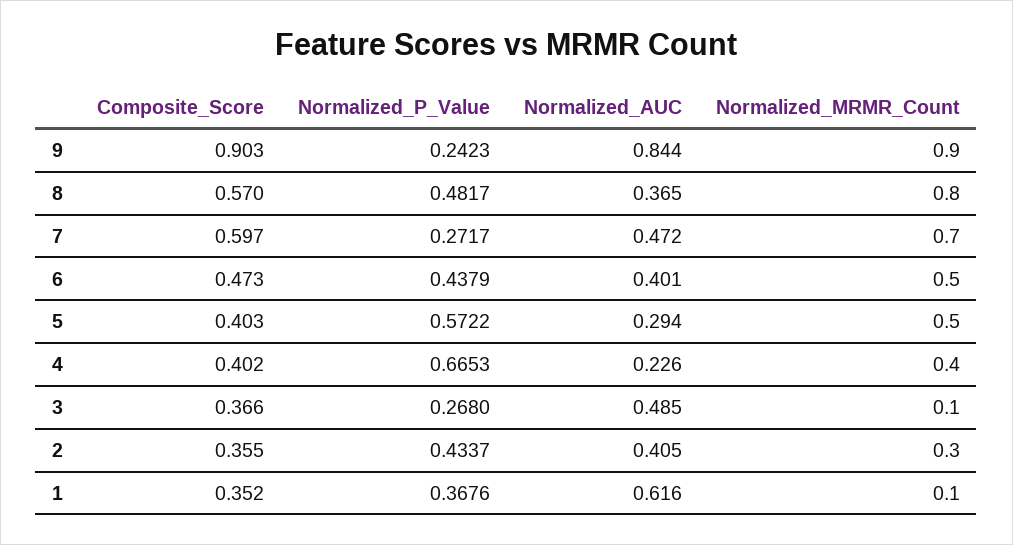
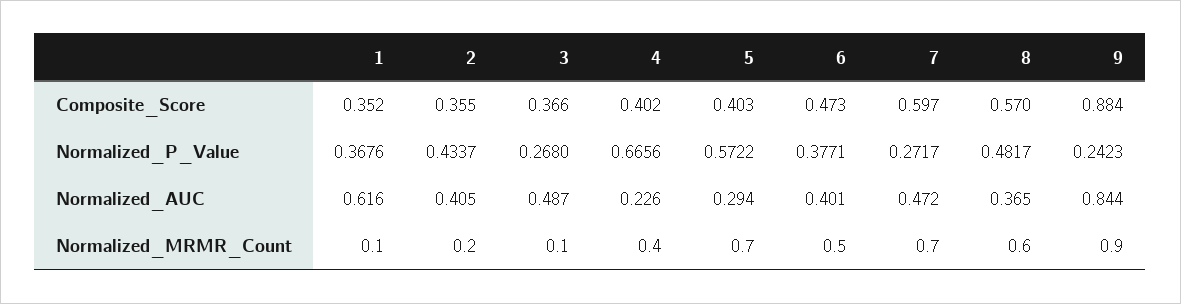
Composite_Score, 9: 0.903 -> 0.884
Normalized_MRMR_Count, 8: 0.8 -> 0.6
Normalized_P_Value, 6: 0.4379 -> 0.3771
Normalized_MRMR_Count, 5: 0.5 -> 0.7
Normalized_P_Value, 4: 0.6653 -> 0.6656
Normalized_AUC, 3: 0.485 -> 0.487
Normalized_MRMR_Count, 2: 0.3 -> 0.2

